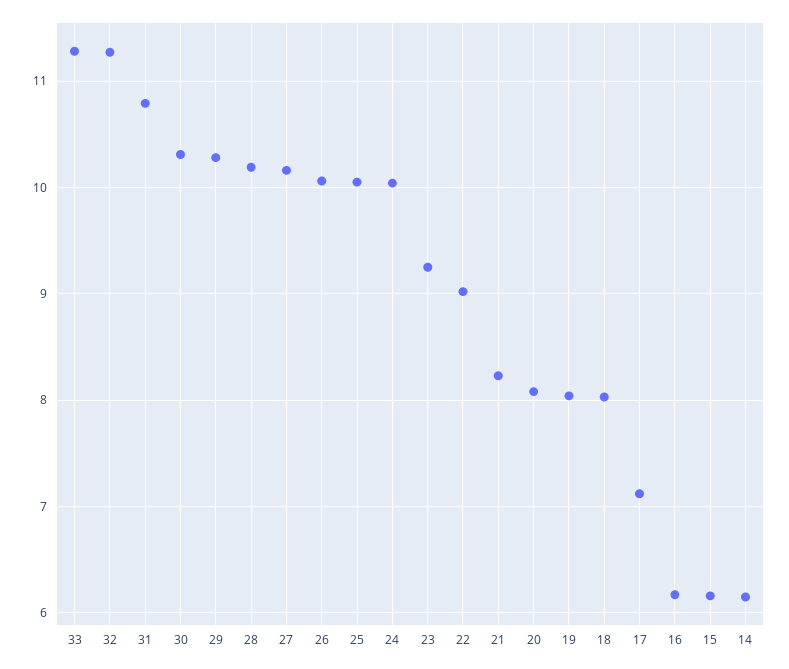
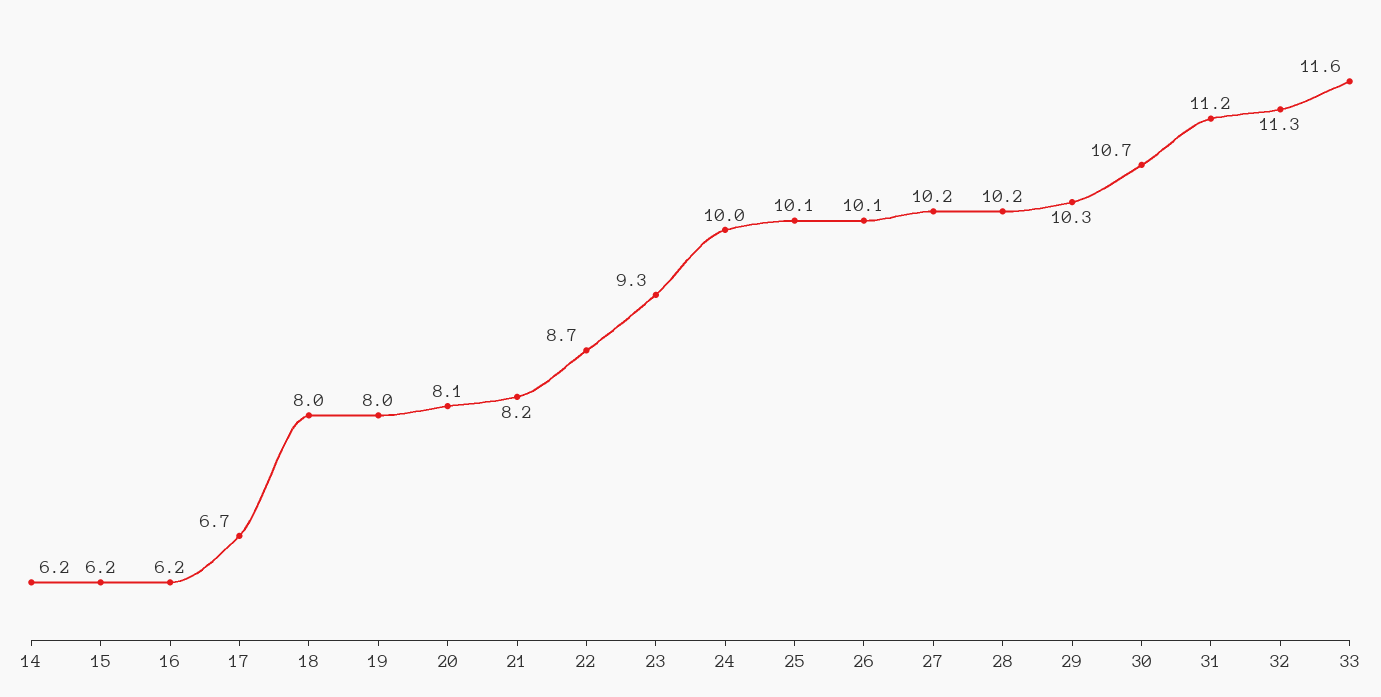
33: 11.3 -> 11.6
31: 10.8 -> 11.2
30: 10.3 -> 10.7
22: 9 -> 8.7
17: 7.1 -> 6.7

